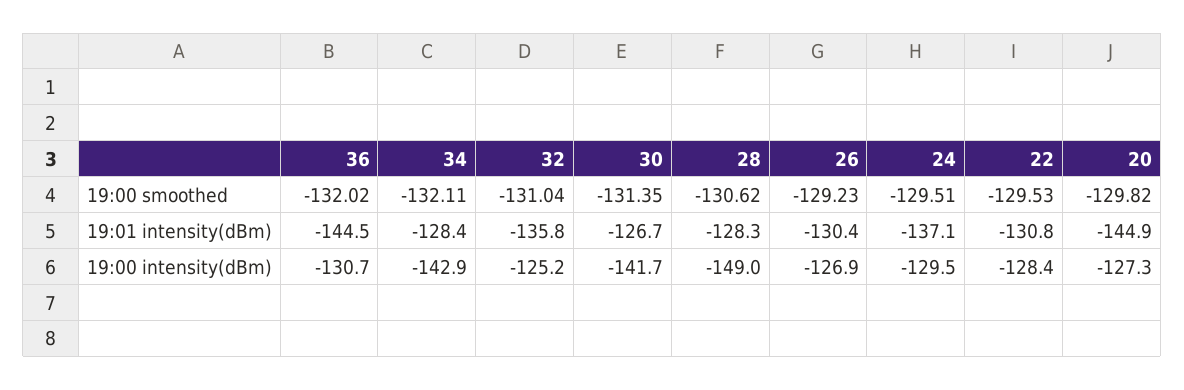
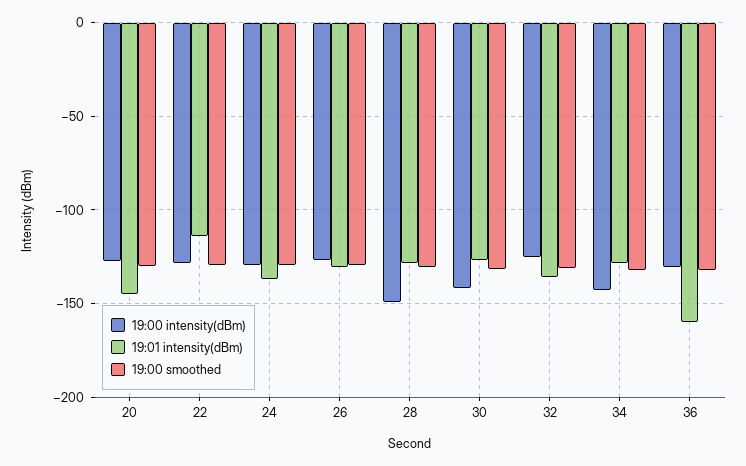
19:01 intensity(dBm), 36: -144.5 -> -160
19:01 intensity(dBm), 22: -130.8 -> -115

